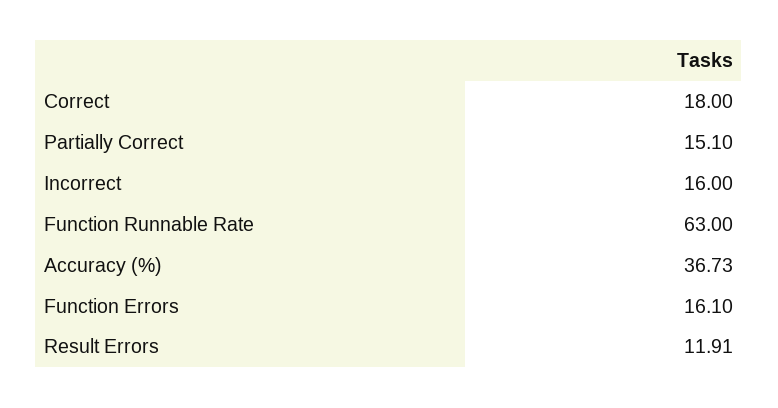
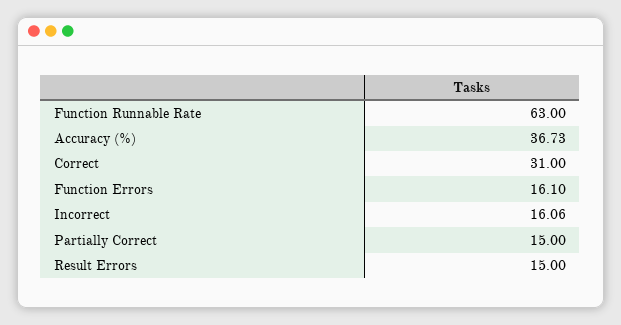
Correct: 18 -> 31
Partially Correct: 15.1 -> 15
Incorrect: 16 -> 16.06
Result Errors: 11.91 -> 15

